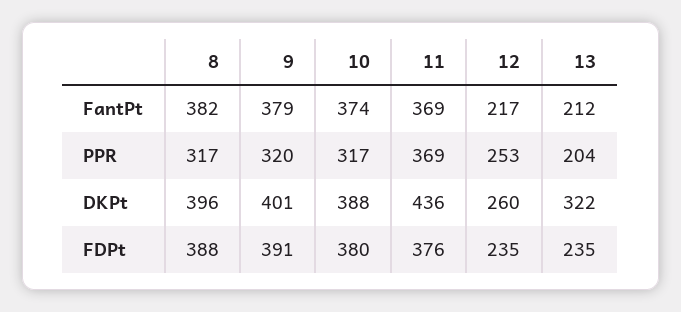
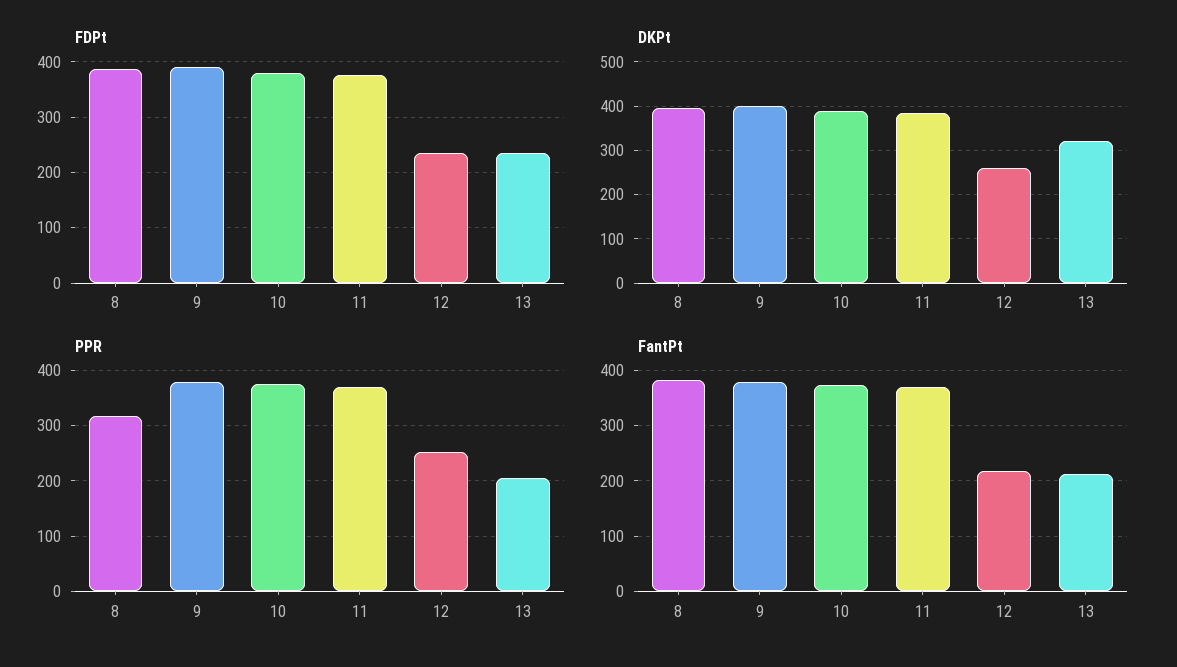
PPR, 9: 320 -> 380
PPR, 10: 317 -> 380
DKPt, 11: 436 -> 380

